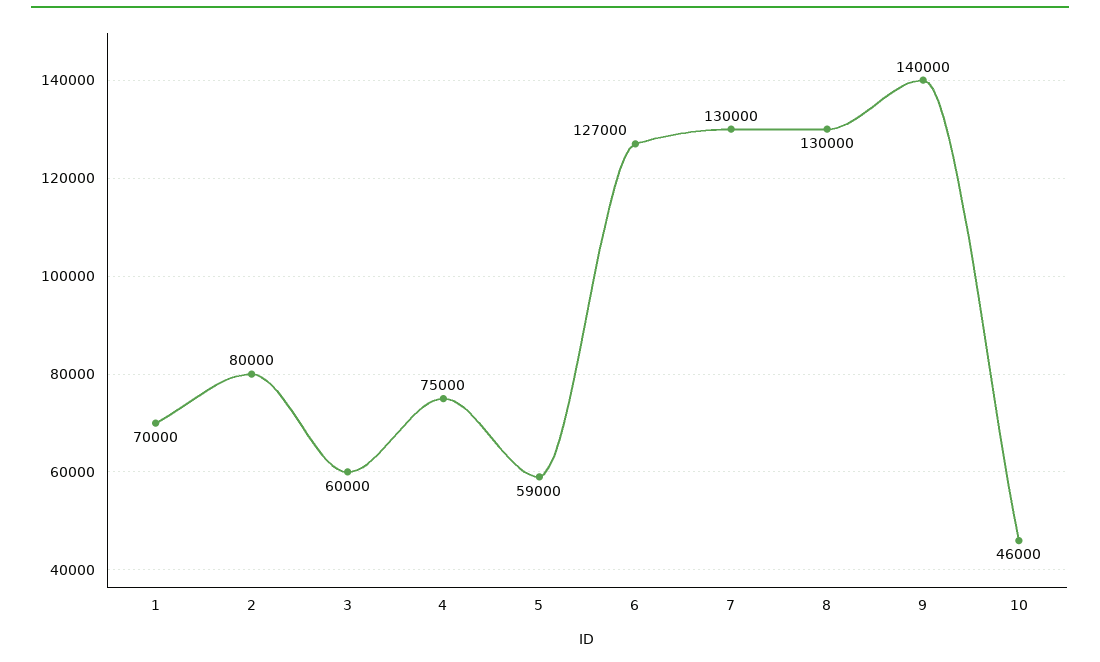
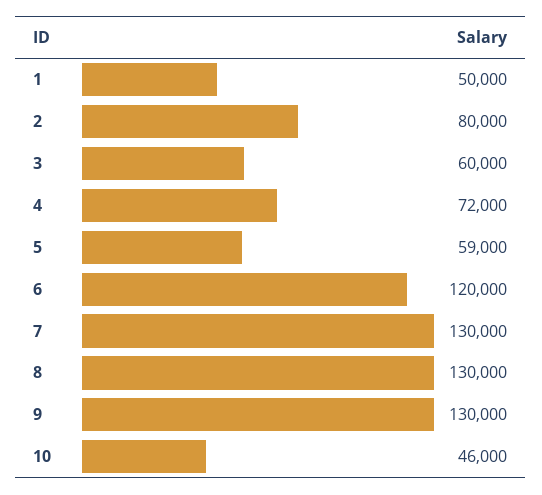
1: 70000 -> 50000
4: 75000 -> 72000
6: 127000 -> 120000
9: 140000 -> 130000

